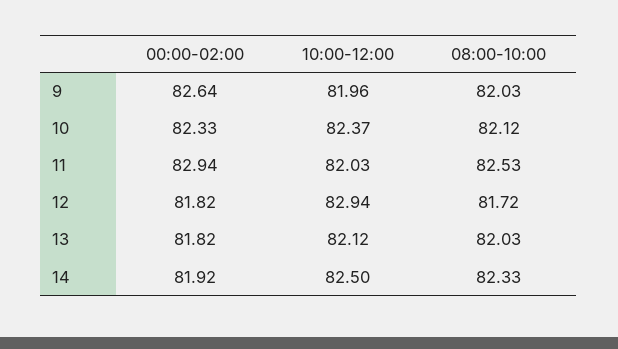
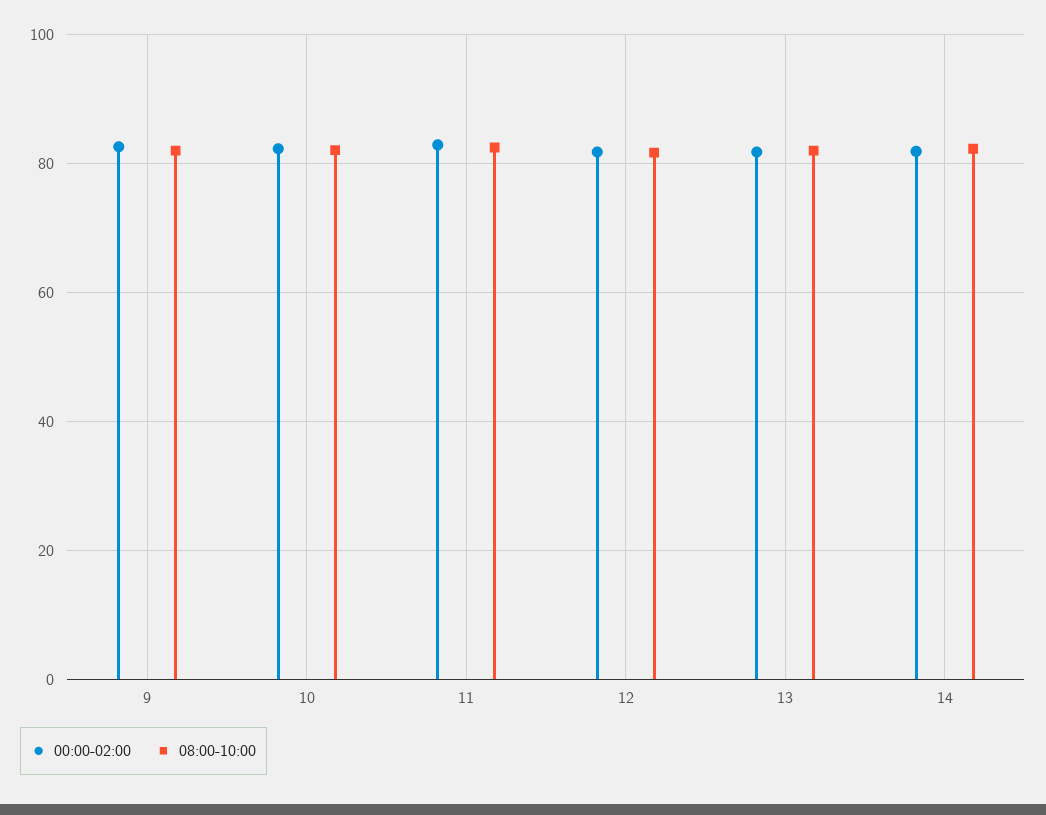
10:00-12:00, 9: 81.96 -> none
10:00-12:00, 10: 82.37 -> none
10:00-12:00, 11: 82.03 -> none
10:00-12:00, 12: 82.94 -> none
10:00-12:00, 13: 82.12 -> none
10:00-12:00, 14: 82.5 -> none

